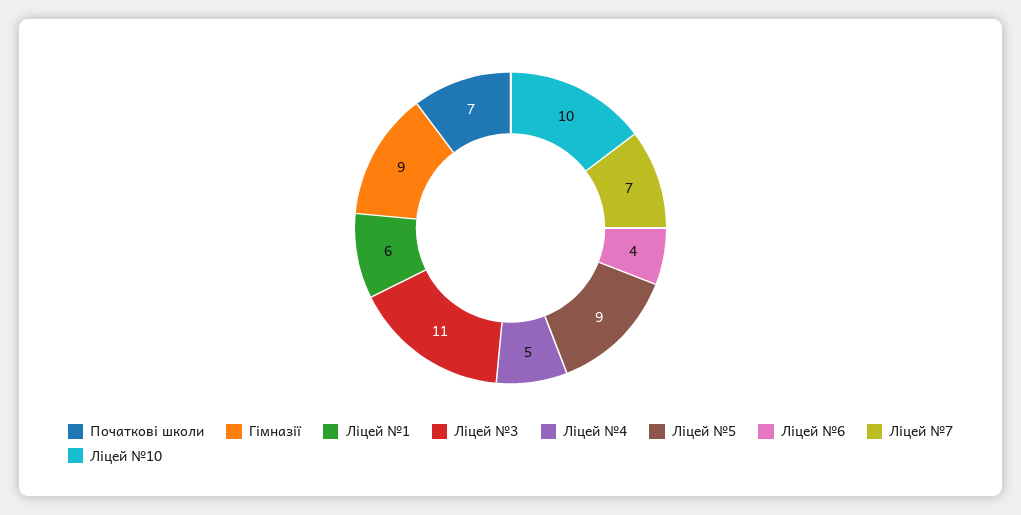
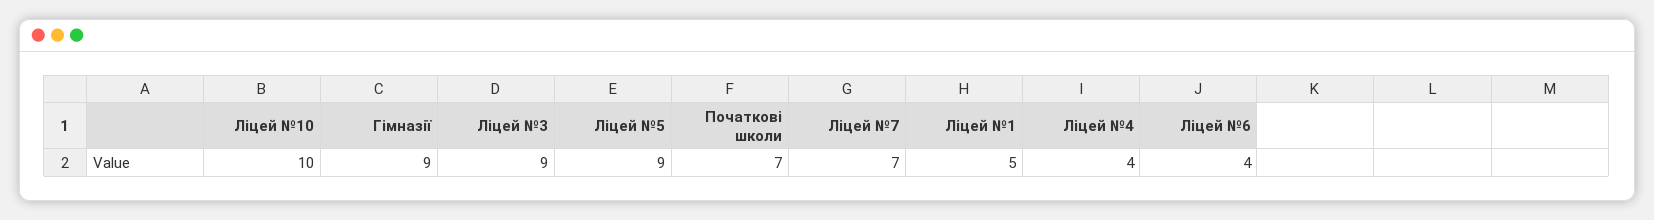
Ліцей №1: 6 -> 5
Ліцей №3: 11 -> 9
Ліцей №4: 5 -> 4

